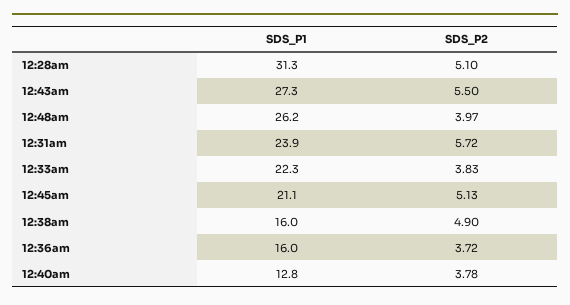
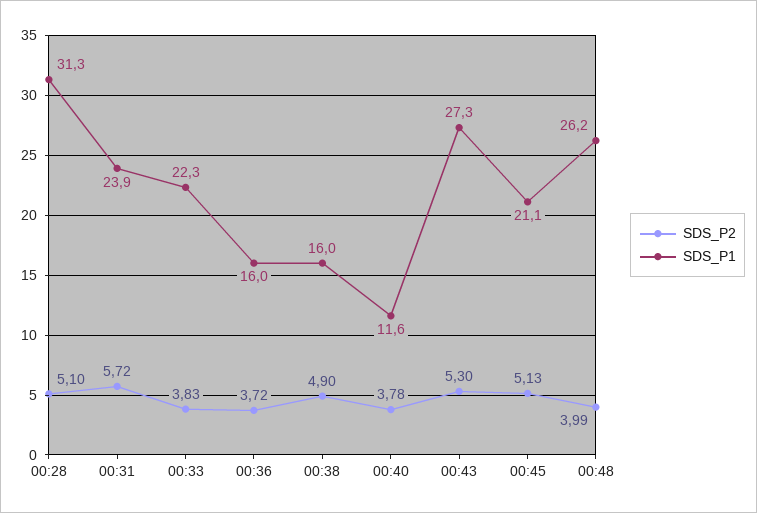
SDS_P2, 12:43am: 5.5 -> 5.3
SDS_P2, 12:48am: 3.97 -> 3.99
SDS_P1, 12:40am: 12.8 -> 11.6

